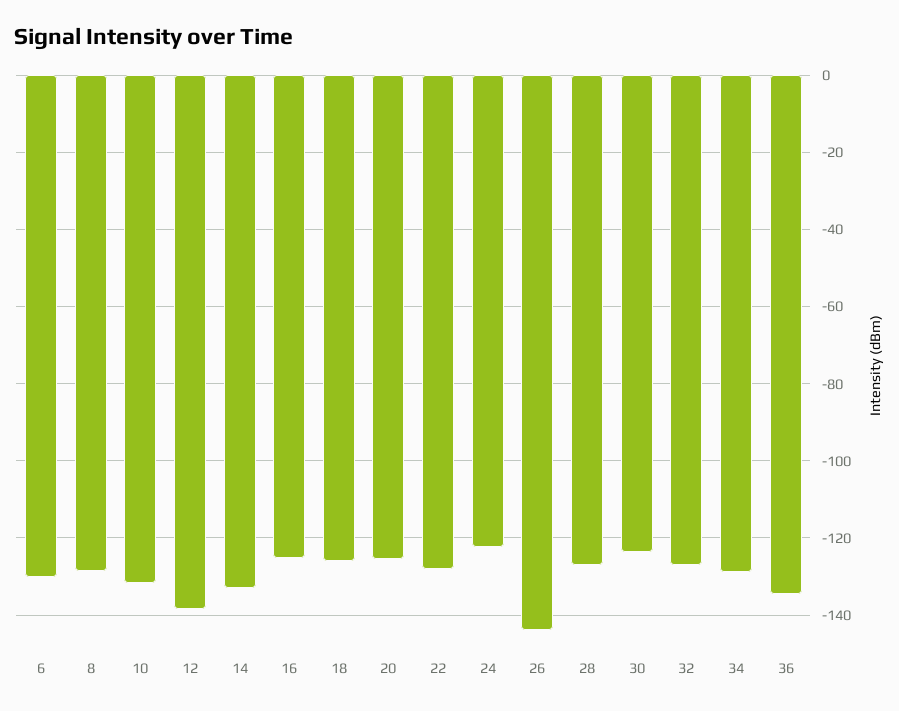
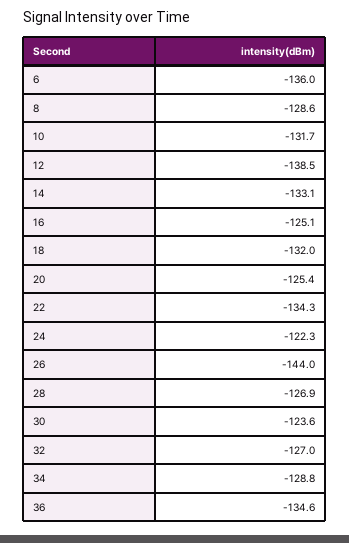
6: -130 -> -136
18: -126 -> -132
22: -128 -> -134.3

